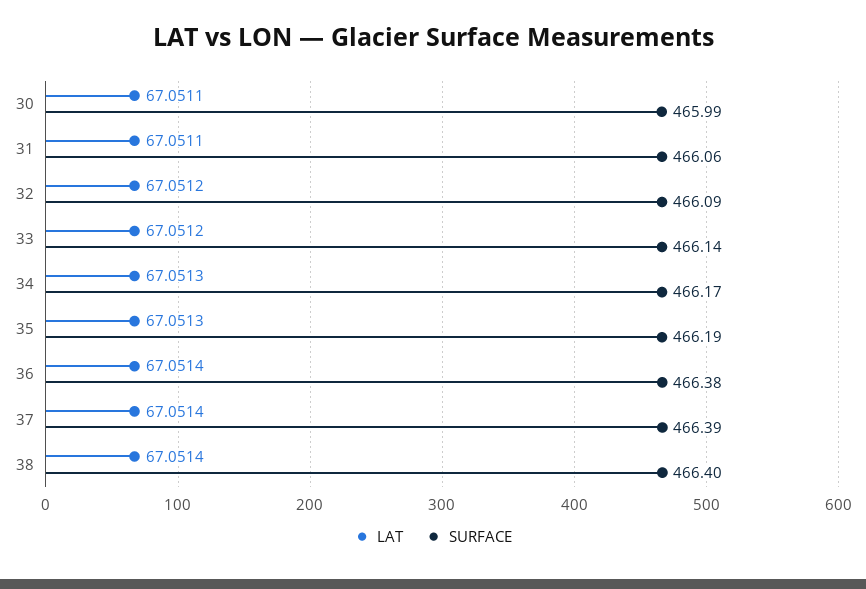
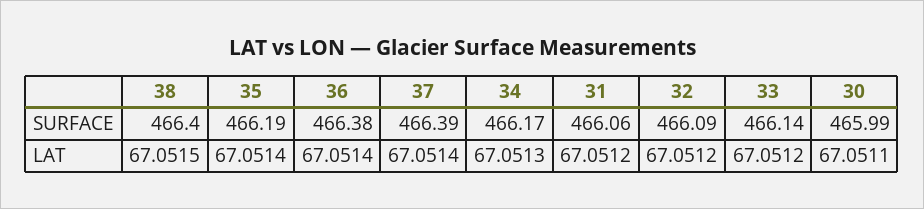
LAT, 31: 67.0511 -> 67.0512
LAT, 35: 67.0513 -> 67.0514
LAT, 38: 67.0514 -> 67.0515

